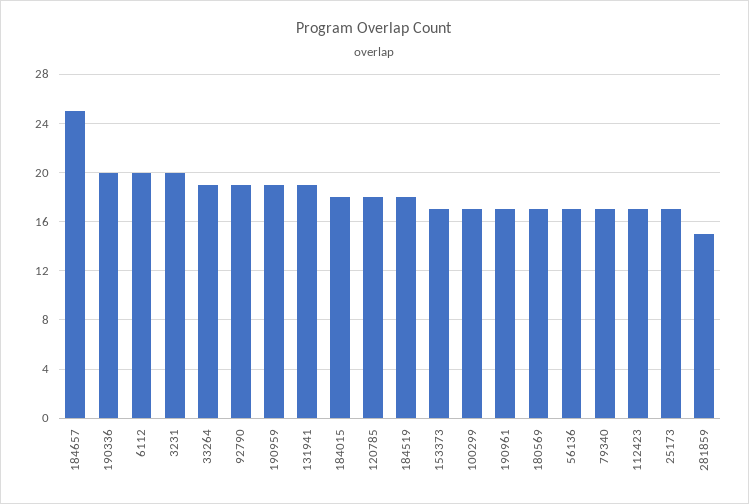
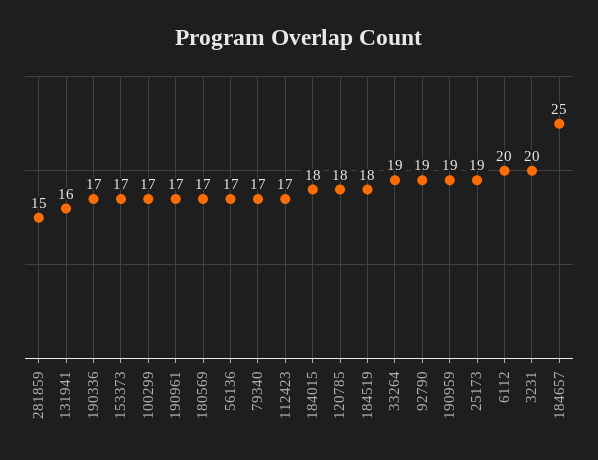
190336: 20 -> 17
131941: 19 -> 16
25173: 17 -> 19

